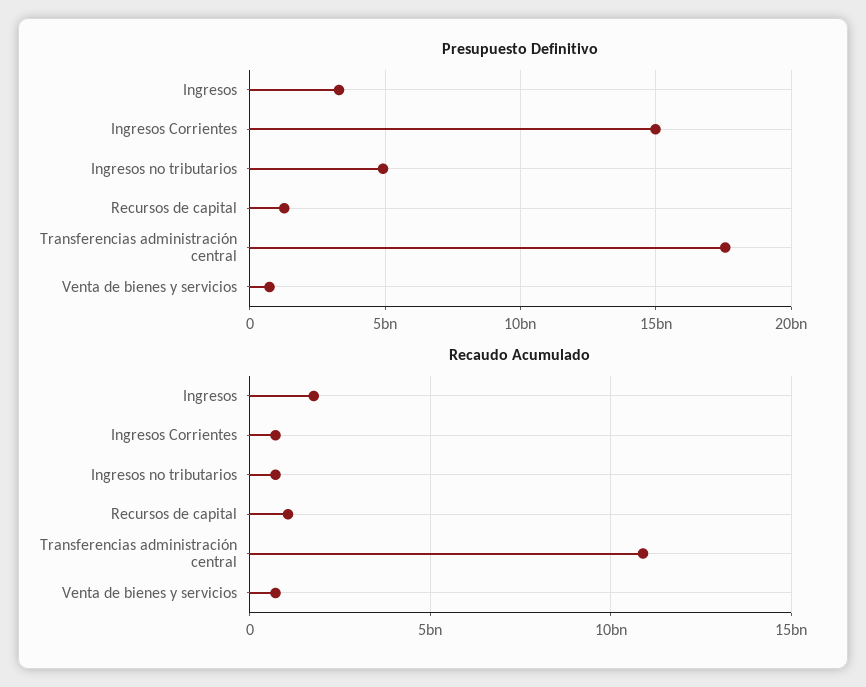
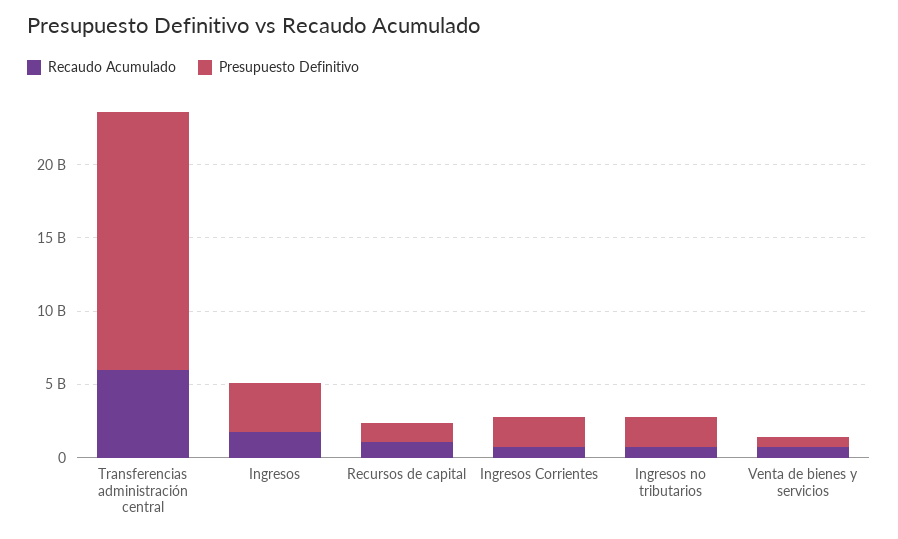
Presupuesto Definitivo, Ingresos Corrientes: 15000000000 -> 2000000000
Presupuesto Definitivo, Ingresos no tributarios: 5000000000 -> 2000000000
Recaudo Acumulado, Transferencias administración central: 11000000000 -> 6000000000

